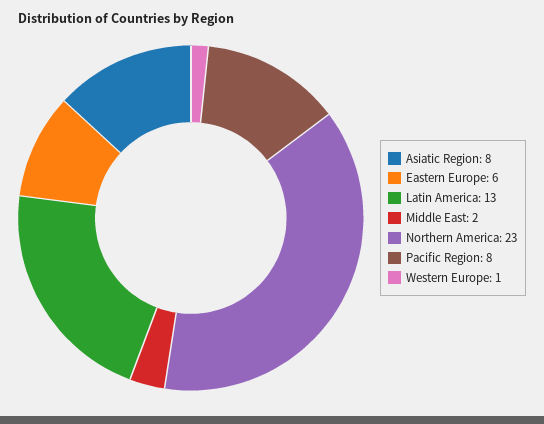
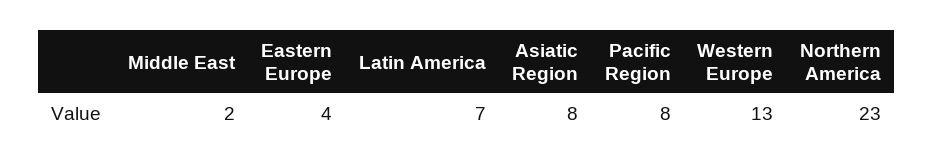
Eastern Europe: 6 -> 4
Latin America: 13 -> 7
Western Europe: 1 -> 13

